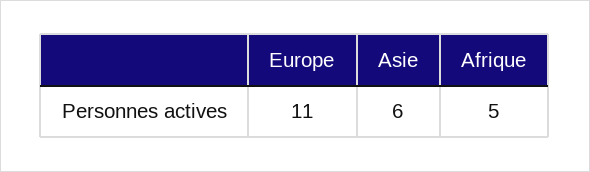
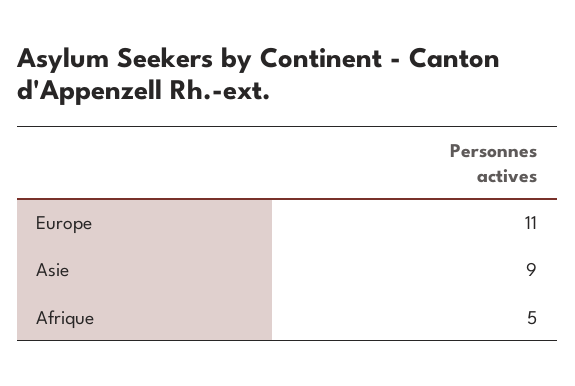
Asie: 6 -> 9

